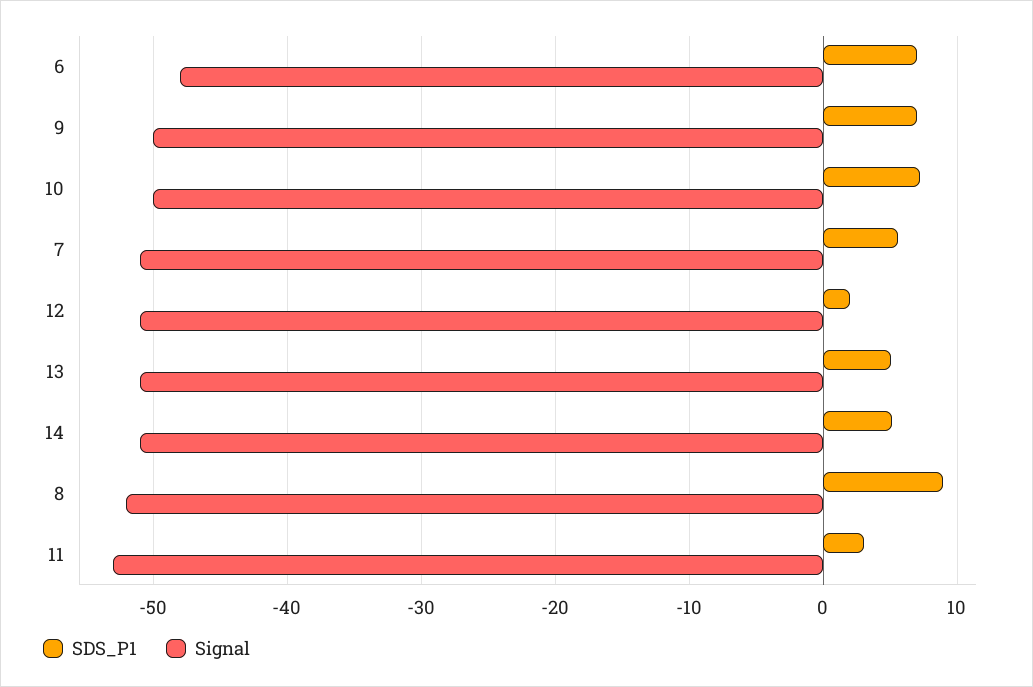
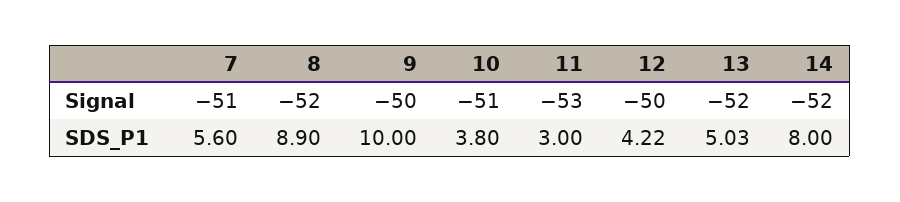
SDS_P1, 6: 7 -> none
Signal, 6: -48 -> none
SDS_P1, 9: 7 -> 10
SDS_P1, 10: 7 -> 3.8
Signal, 10: -50 -> -51
SDS_P1, 12: 2 -> 4.22
Signal, 12: -51 -> -50
Signal, 13: -51 -> -52
SDS_P1, 14: 5 -> 8
Signal, 14: -51 -> -52

